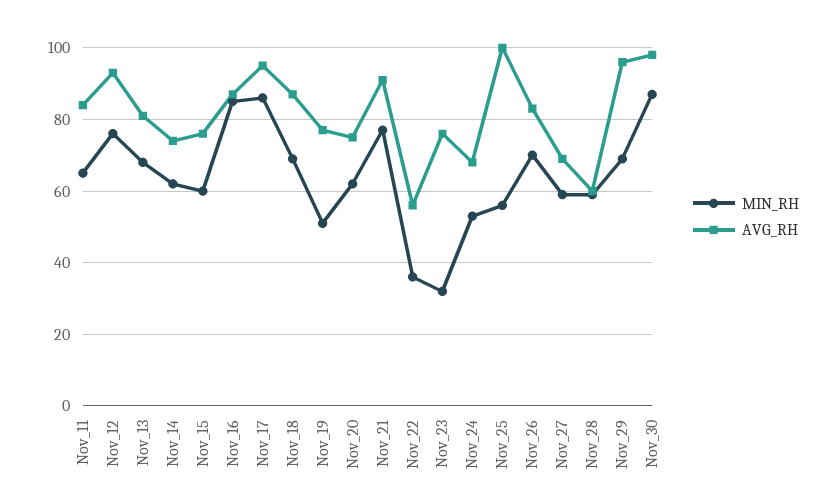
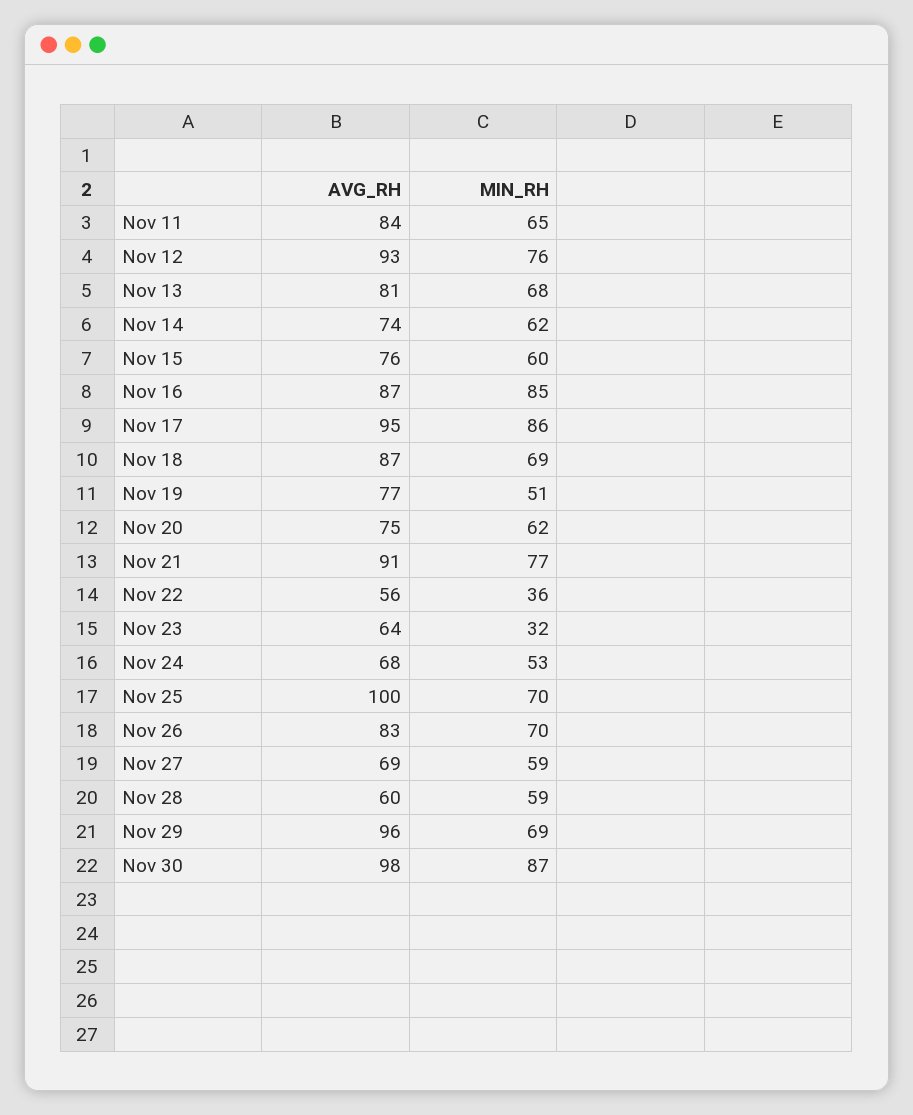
AVG_RH, Nov_23: 75 -> 64
MIN_RH, Nov_25: 55 -> 70

